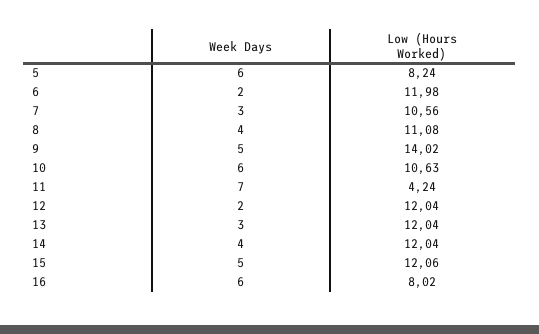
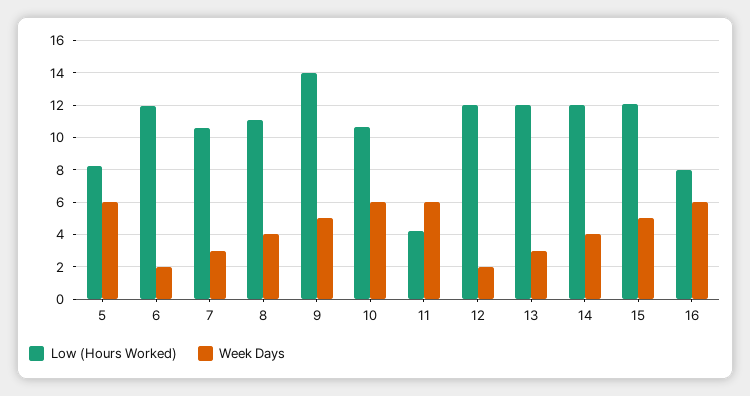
Week Days, 11: 7 -> 6

